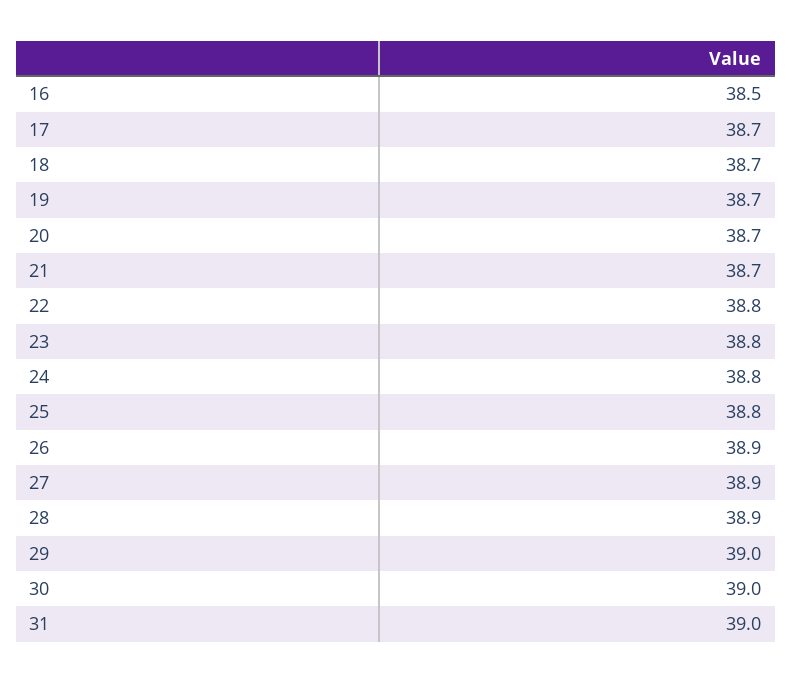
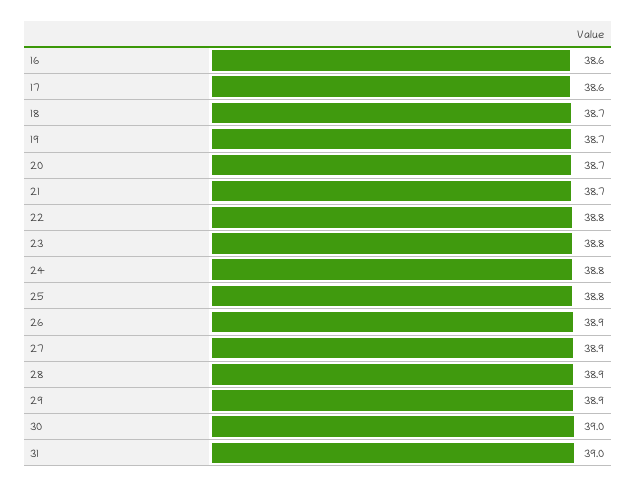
16: 38.5 -> 38.6
17: 38.7 -> 38.6
29: 39 -> 38.9

